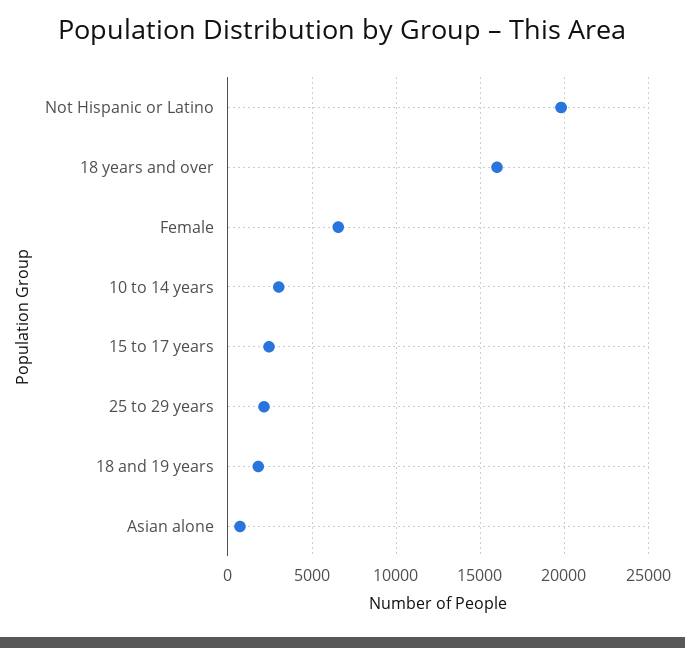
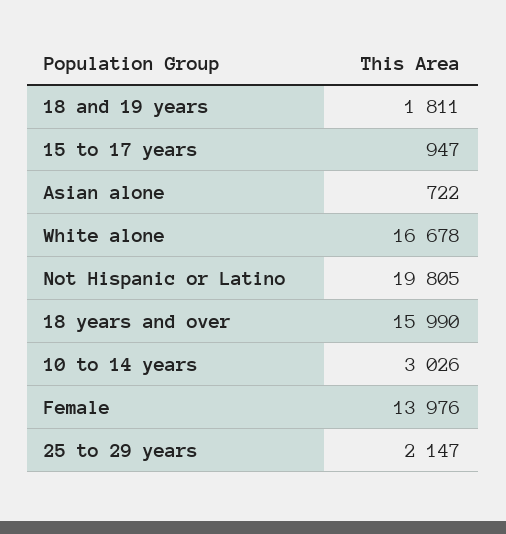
Female: 6500 -> 13976
15 to 17 years: 2500 -> 947
White alone: none -> 16678

